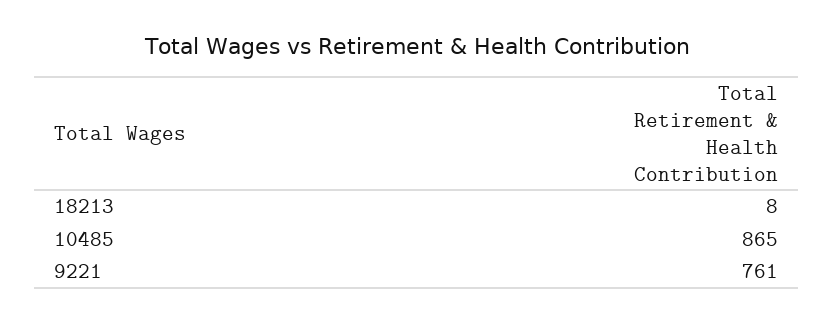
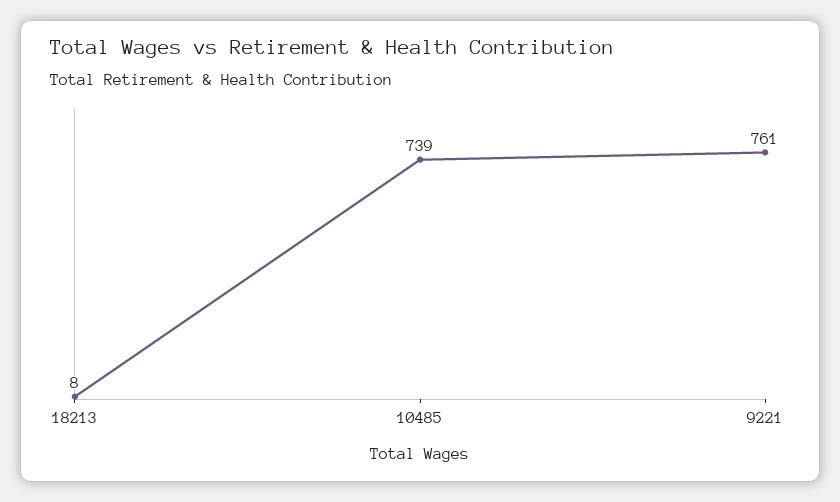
10485: 865 -> 739

